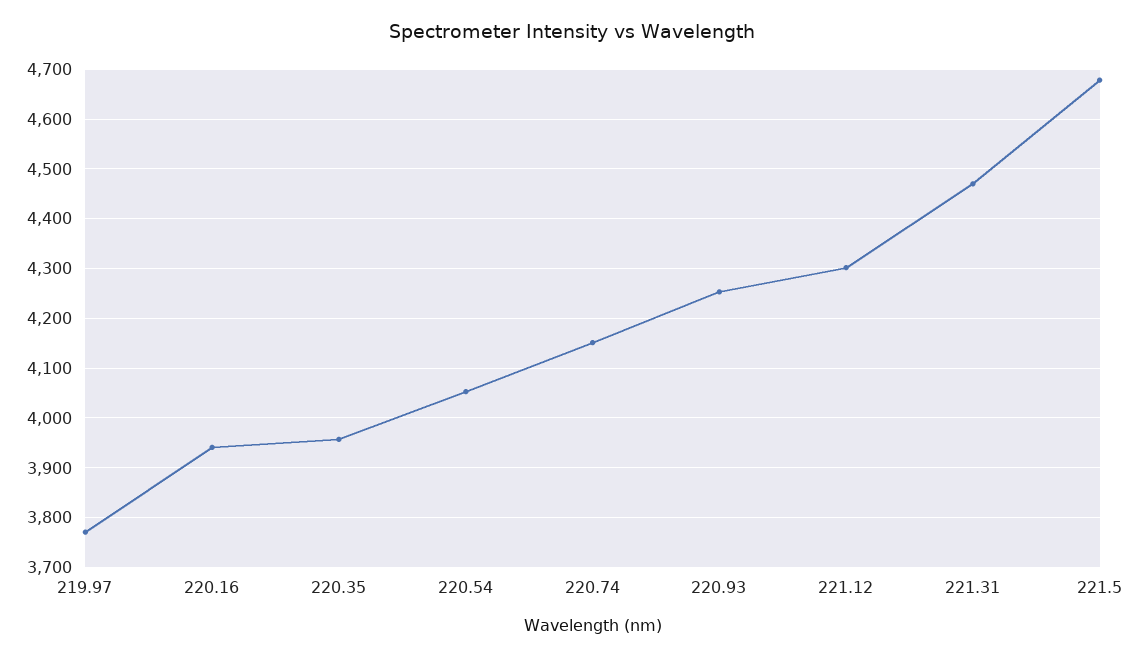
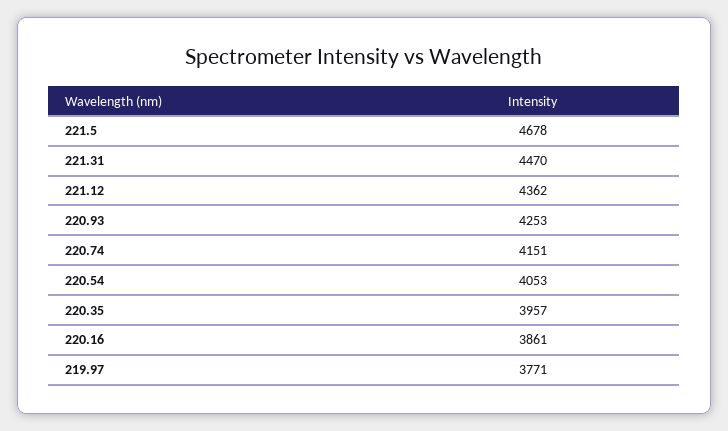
220.16: 3940 -> 3861
221.12: 4300 -> 4362

